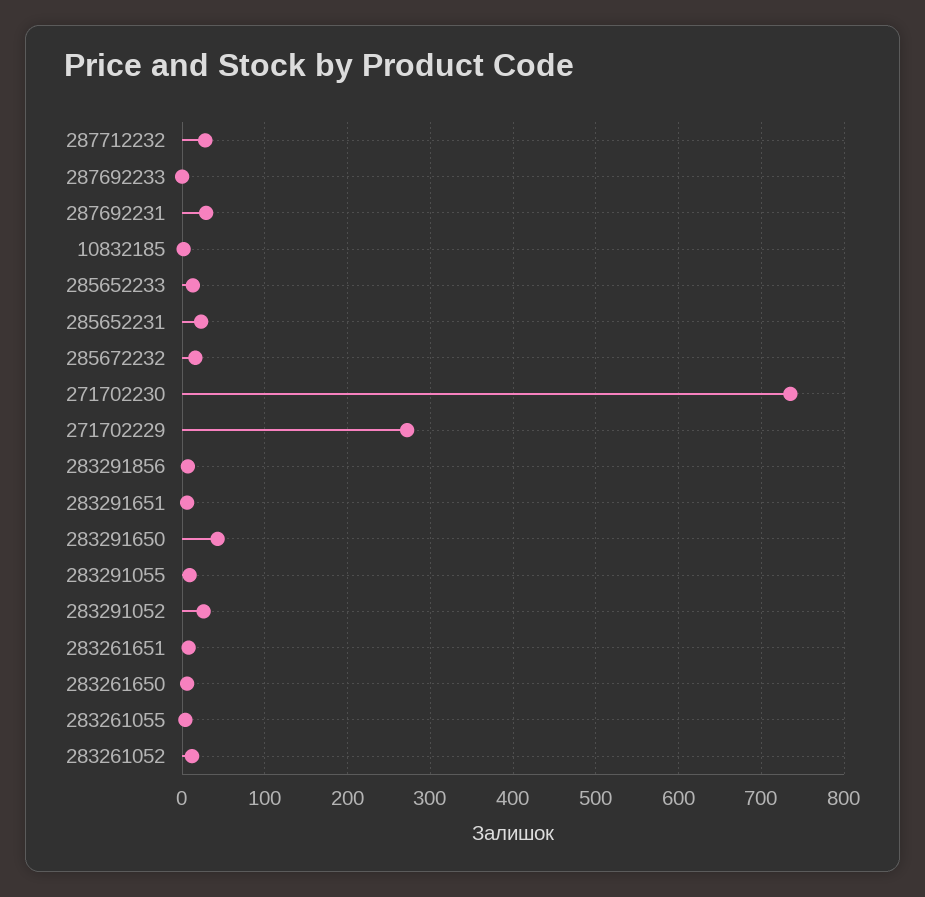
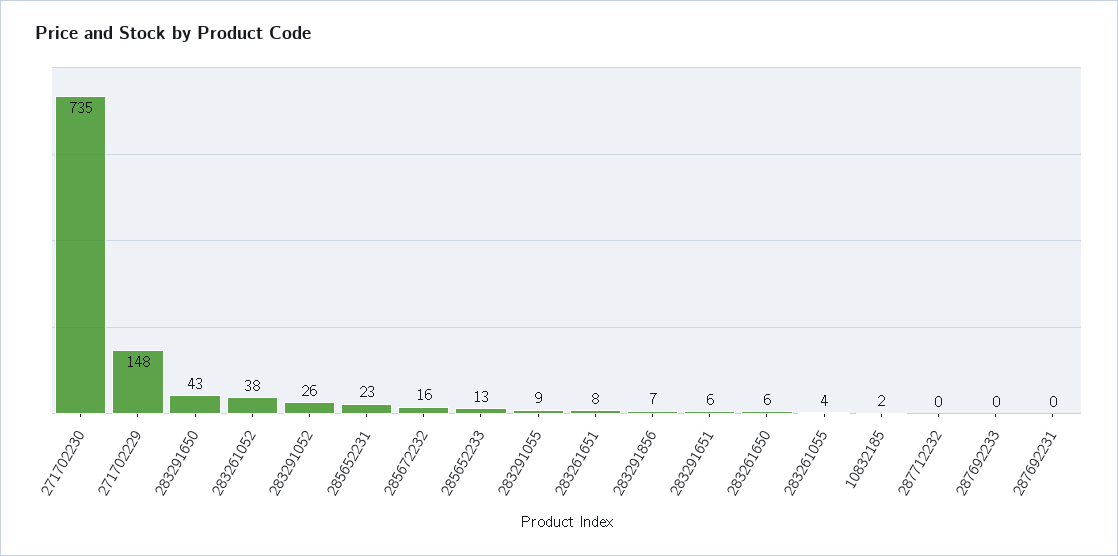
287712232: 30 -> 0
287692231: 30 -> 0
271702229: 270 -> 148
283261052: 10 -> 38

